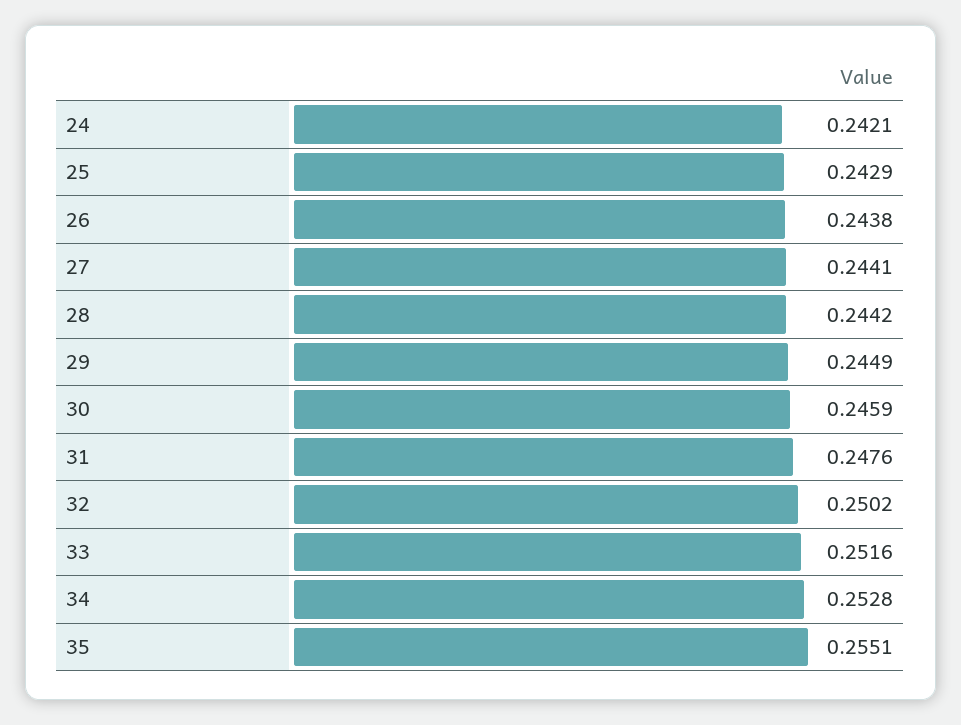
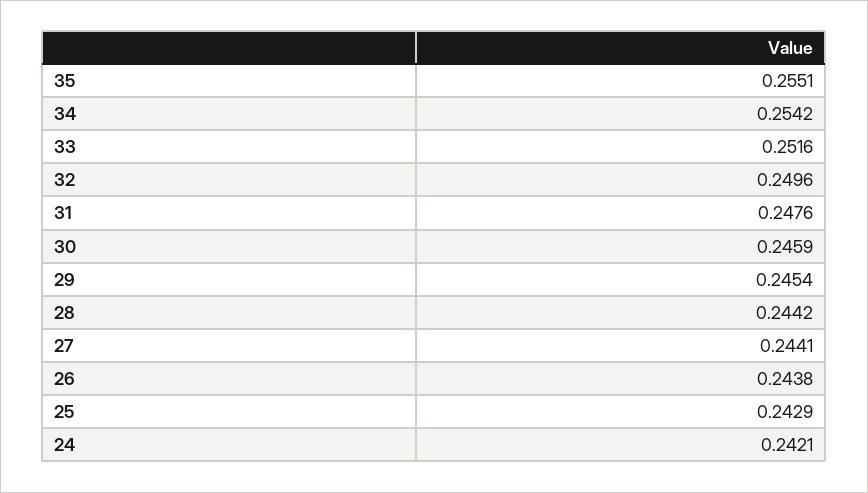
29: 0.2449 -> 0.2454
32: 0.2502 -> 0.2496
34: 0.2528 -> 0.2542

